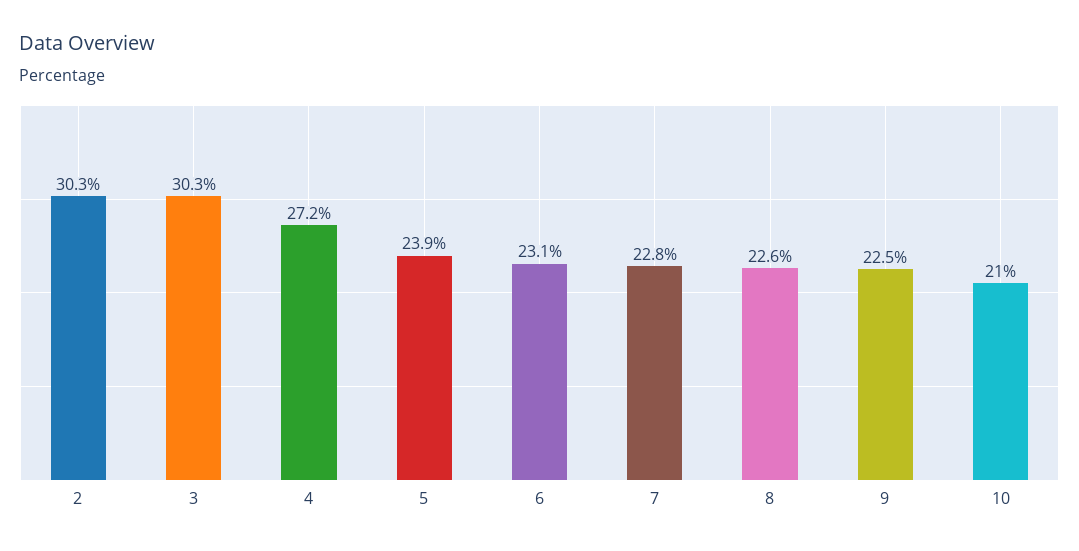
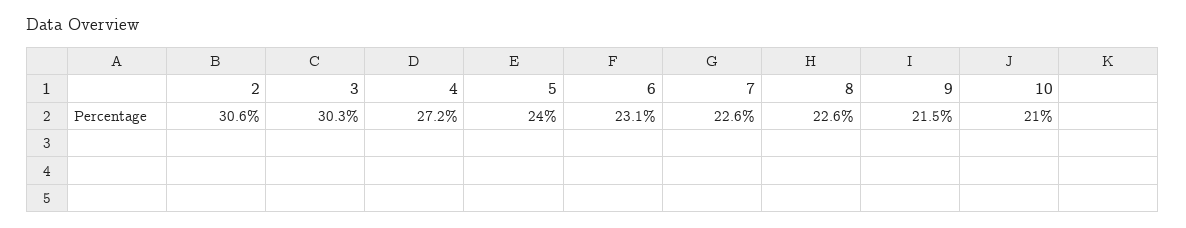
2: 30.3 -> 30.6
5: 23.9 -> 24
7: 22.8 -> 22.6
9: 22.5 -> 21.5

